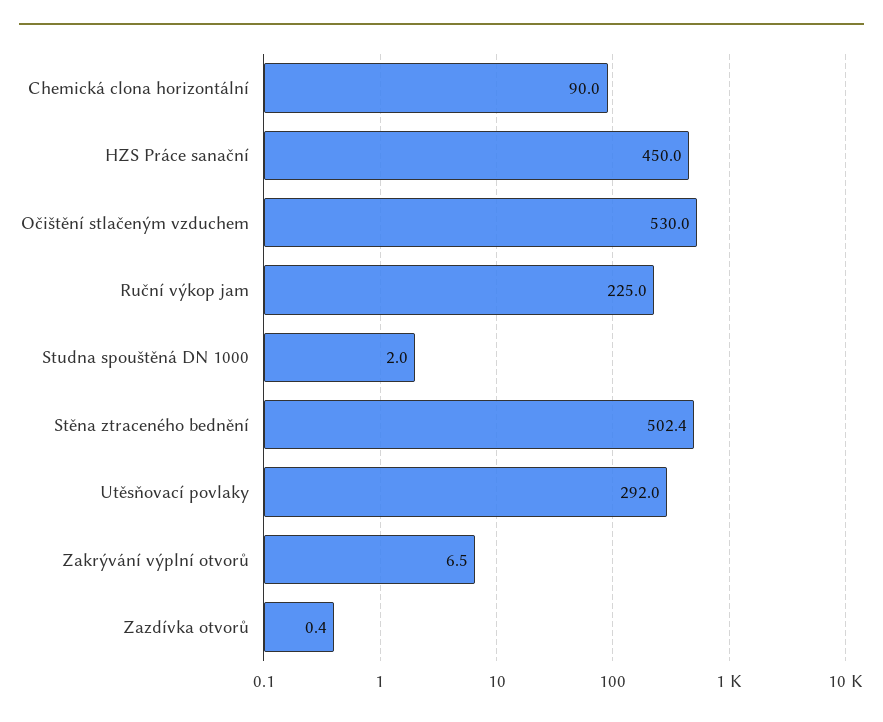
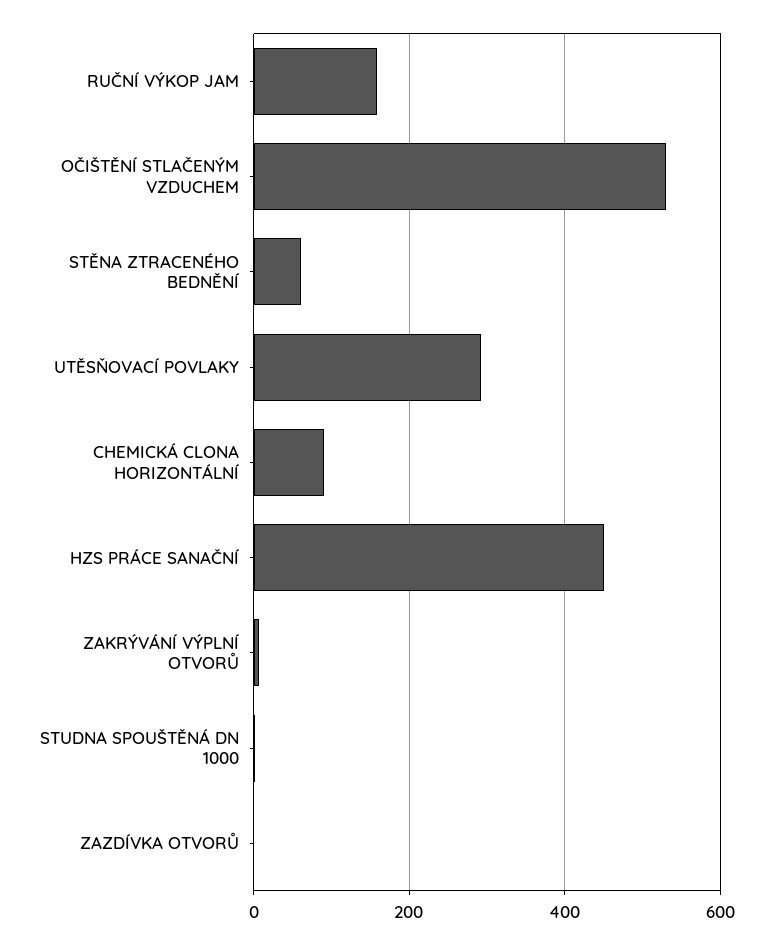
Ruční výkop jam: 225 -> 160
Stěna ztraceného bednění: 502.4 -> 60

